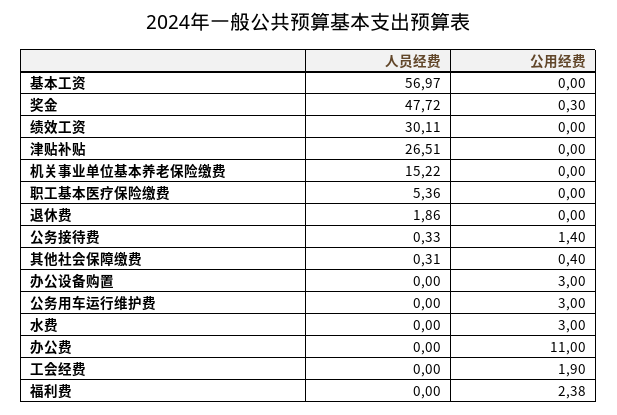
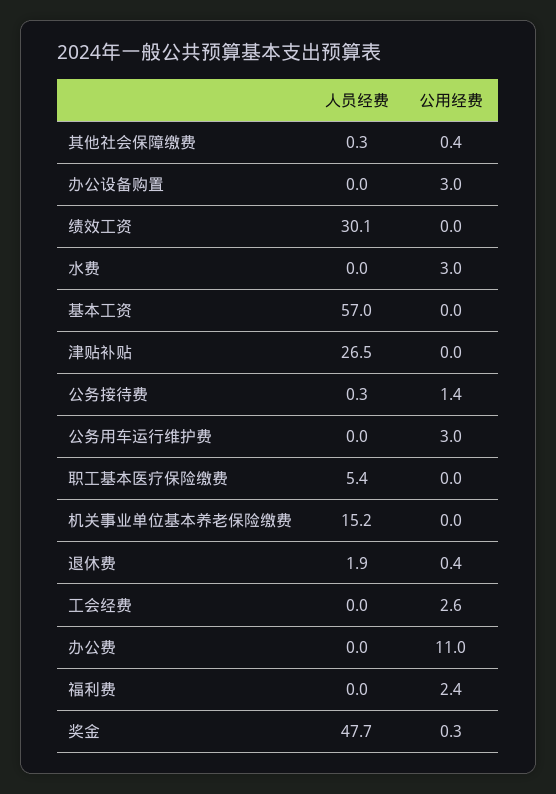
公用经费, 退休费: 0 -> 0.4
公用经费, 工会经费: 1.9 -> 2.6

